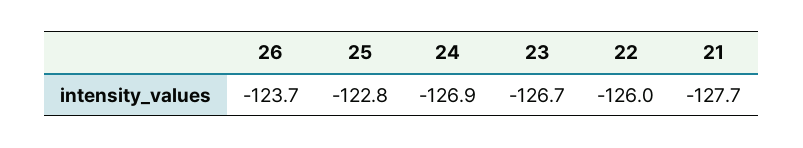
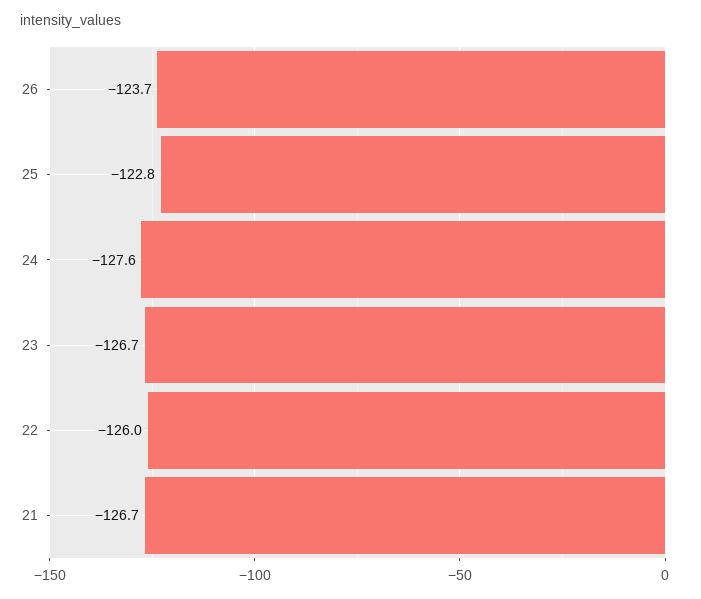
24: -126.9 -> -127.6
21: -127.7 -> -126.7

